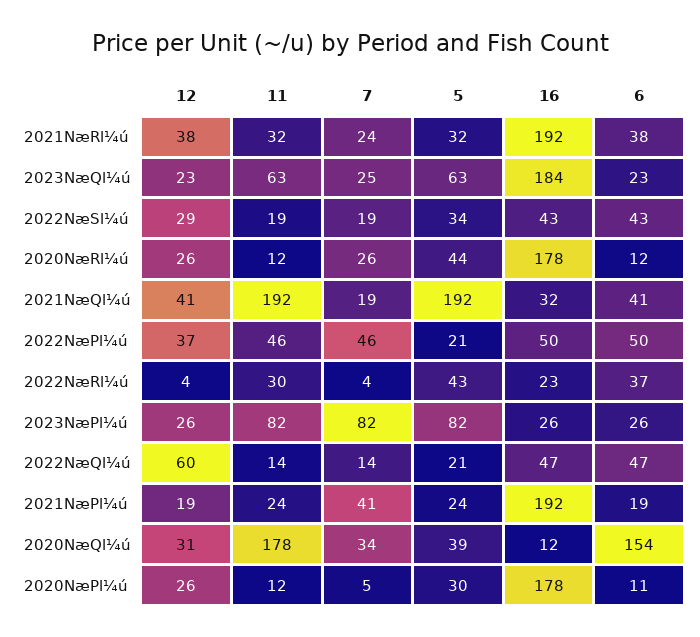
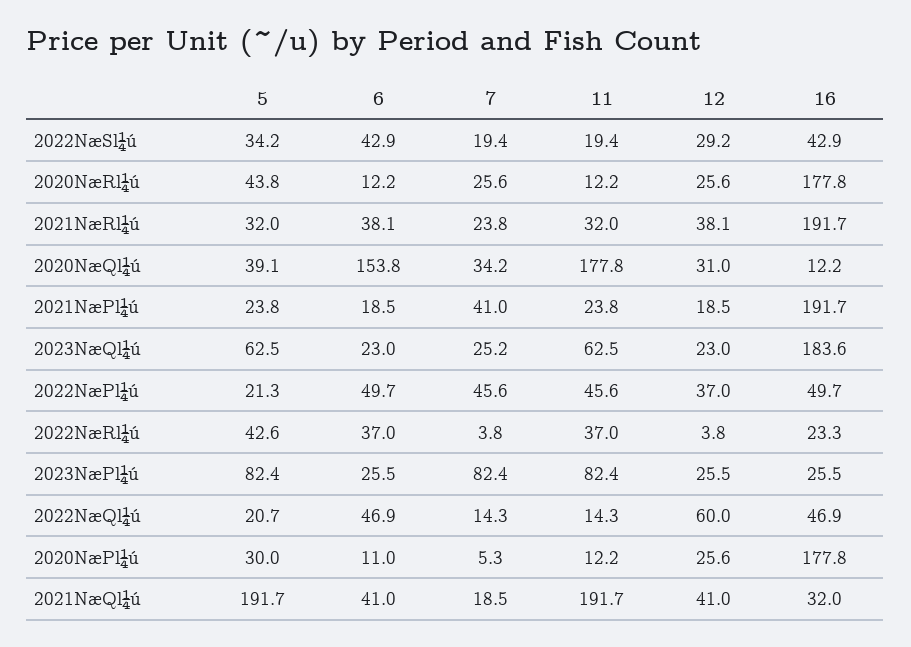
11, 2022NæRl¼ú: 30 -> 37

